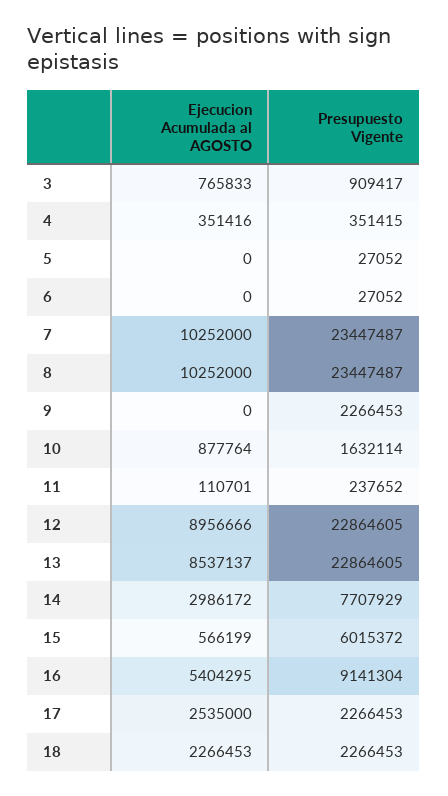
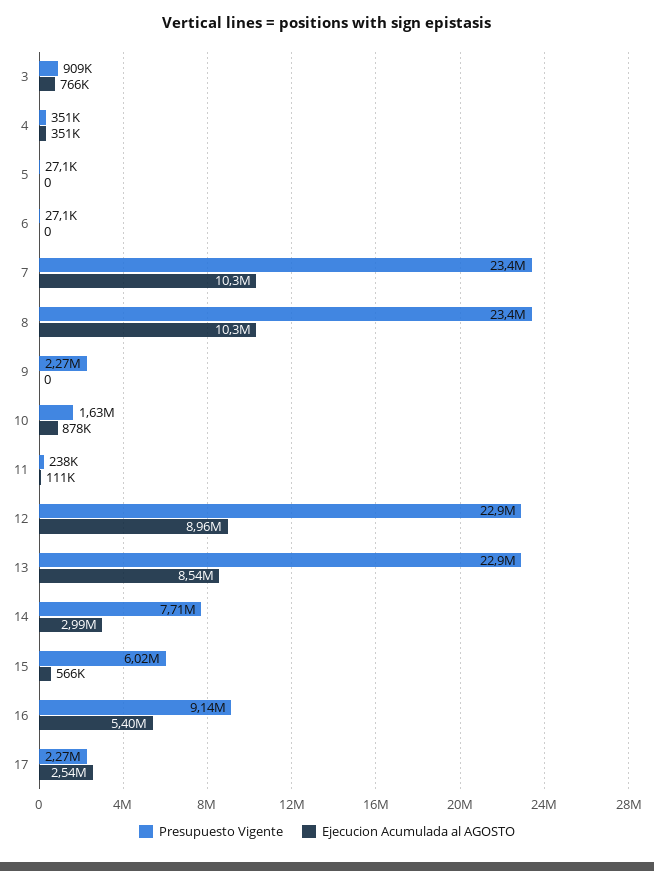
Ejecucion Acumulada al AGOSTO, 18: 2266453 -> none
Presupuesto Vigente, 18: 2266453 -> none

